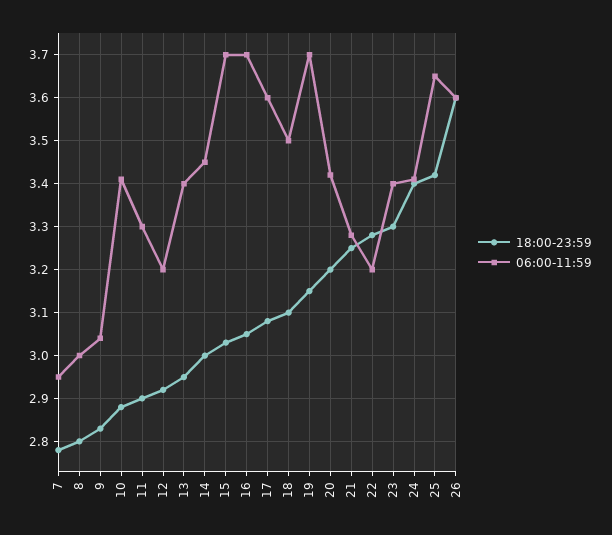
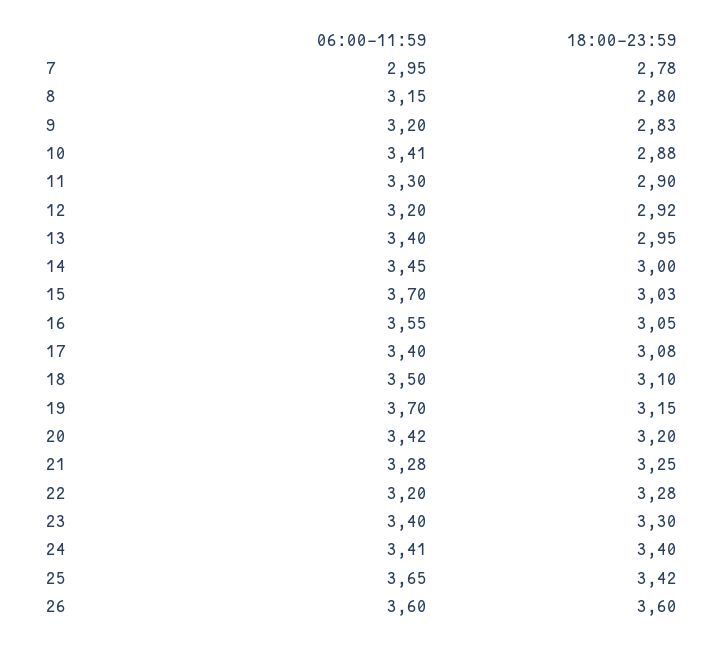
06:00-11:59, 8: 3 -> 3.15
06:00-11:59, 9: 3.05 -> 3.2
06:00-11:59, 16: 3.7 -> 3.55
06:00-11:59, 17: 3.6 -> 3.4

